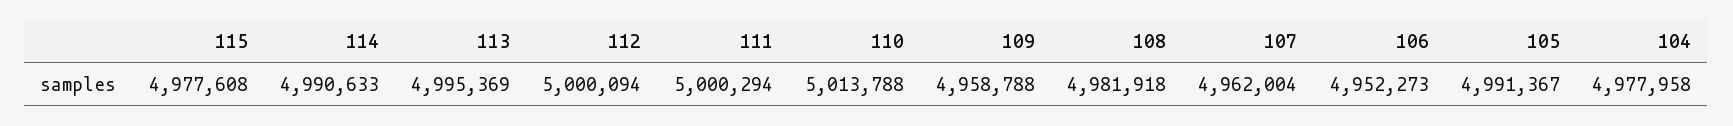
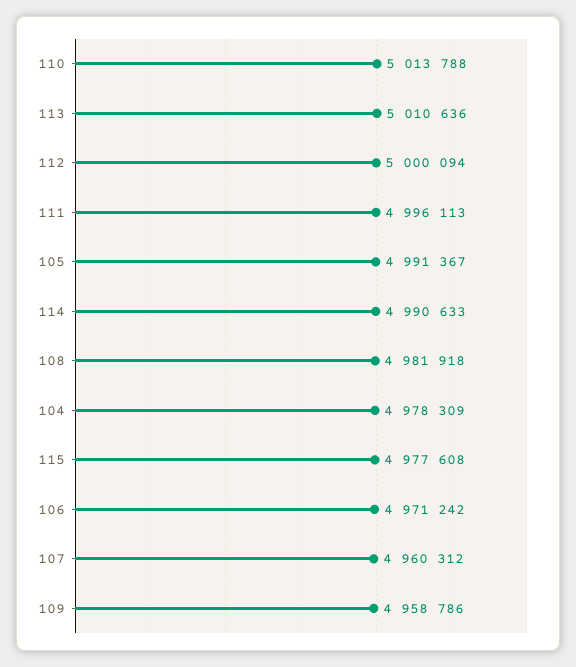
113: 4995369 -> 5010636
111: 5000294 -> 4996113
109: 4958788 -> 4958786
107: 4962004 -> 4960312
106: 4952273 -> 4971242
104: 4977958 -> 4978309

